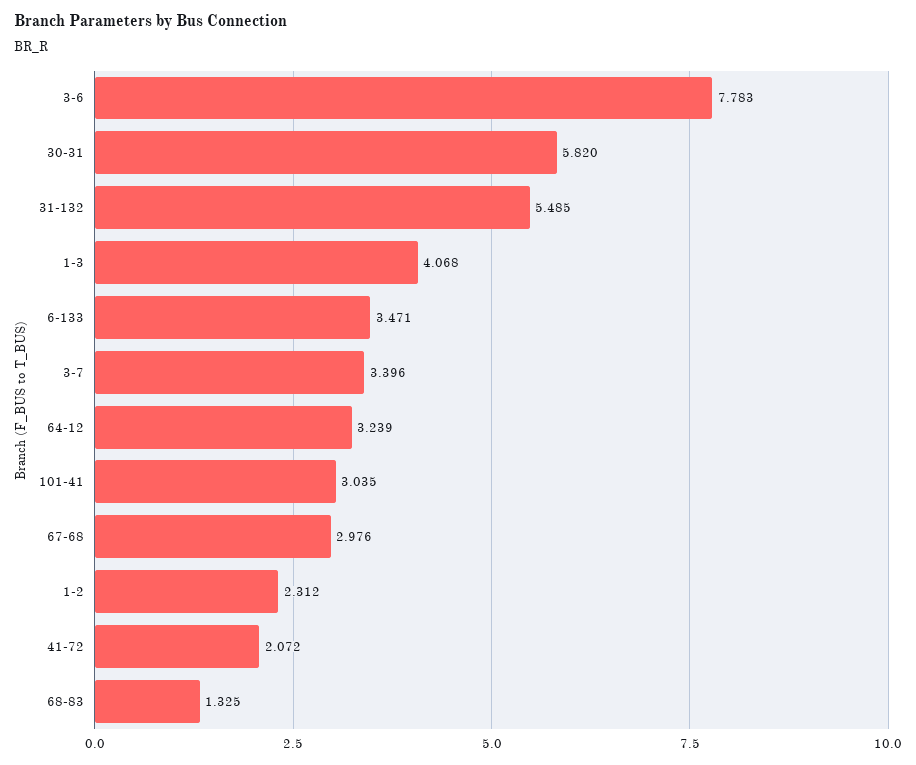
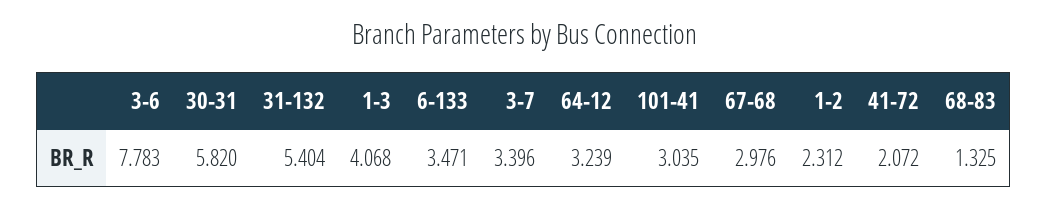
31-132: 5.485 -> 5.404

